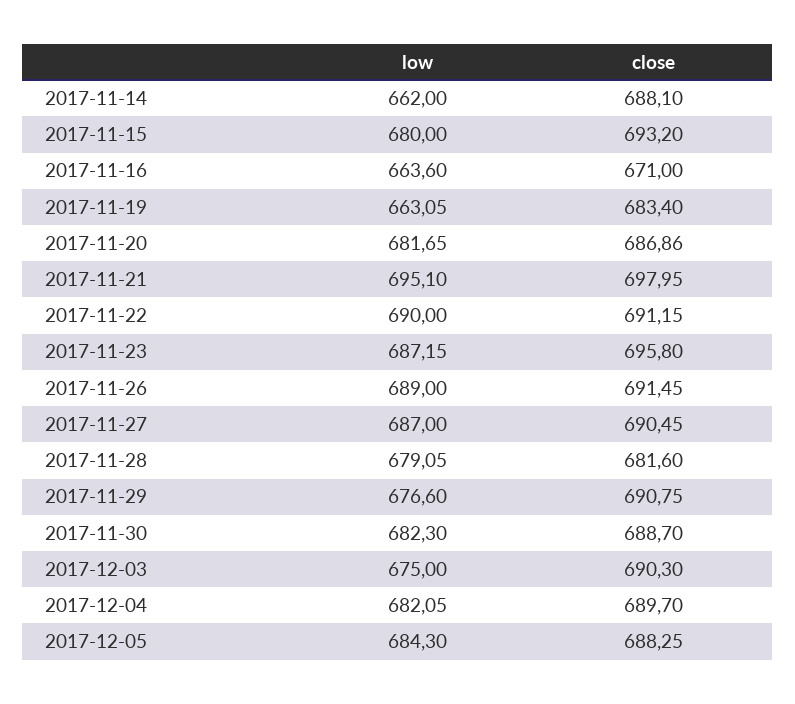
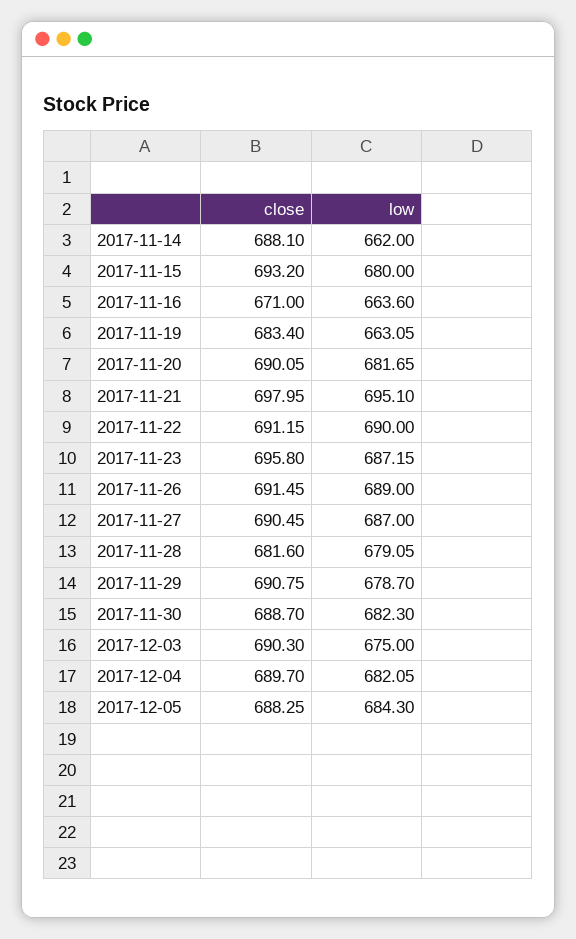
close, 2017-11-20: 686.86 -> 690.05
low, 2017-11-29: 676.6 -> 678.7

